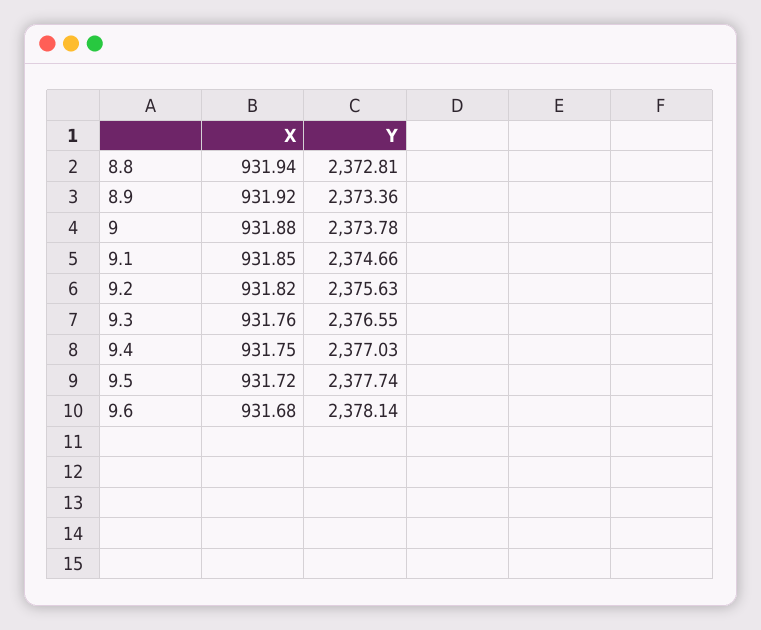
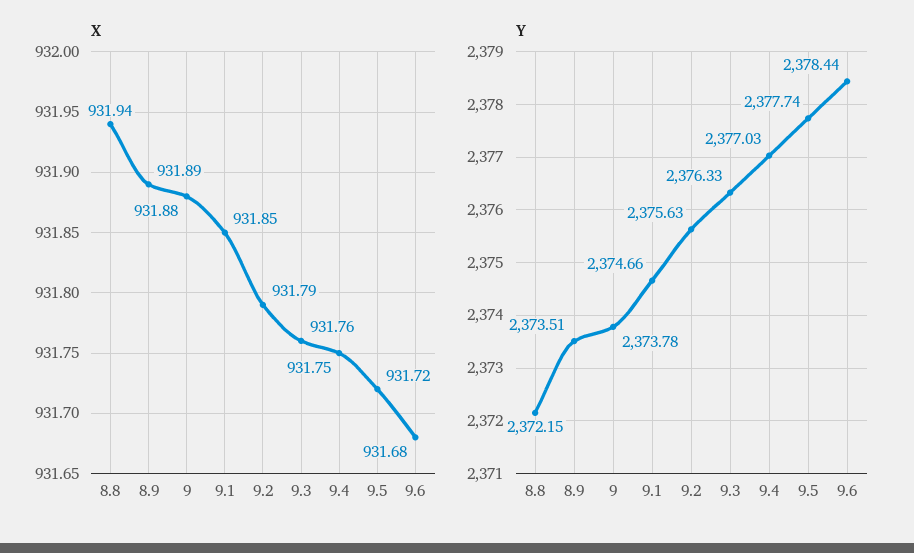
Y, 8.8: 2372.81 -> 2372.15
X, 8.9: 931.92 -> 931.89
Y, 8.9: 2373.36 -> 2373.51
X, 9.2: 931.82 -> 931.79
Y, 9.3: 2376.55 -> 2376.33
Y, 9.6: 2378.14 -> 2378.44

